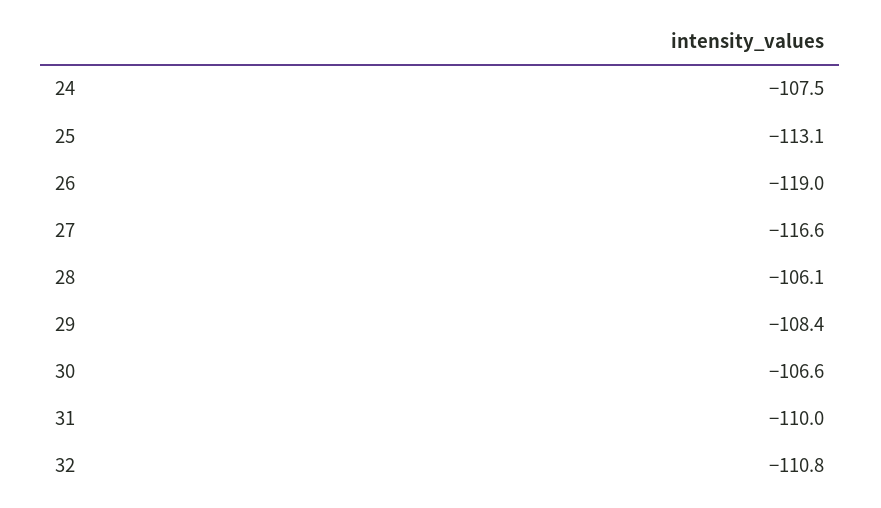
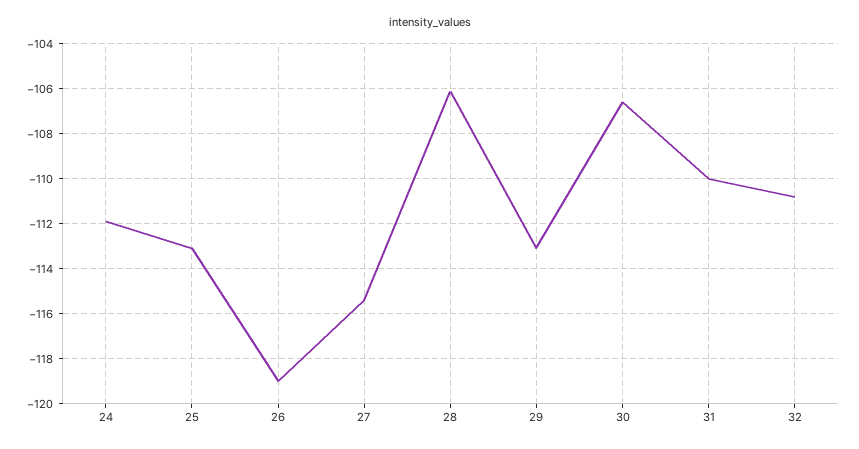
24: -107.5 -> -112
27: -116.6 -> -115.5
29: -108.4 -> -113

